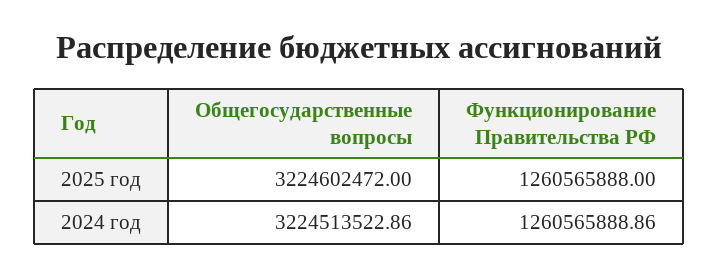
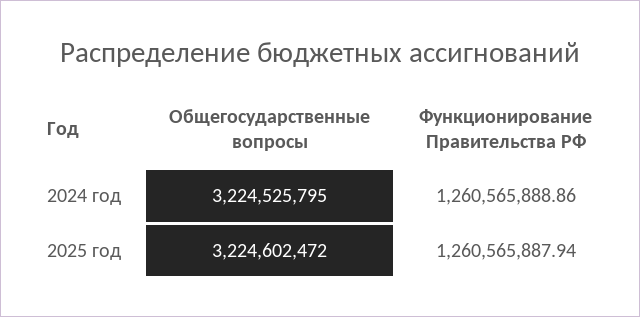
Функционирование Правительства РФ, 2025 год: 1260565888 -> 1260565887.94
Общегосударственные вопросы, 2024 год: 3224513522.86 -> 3224525795

